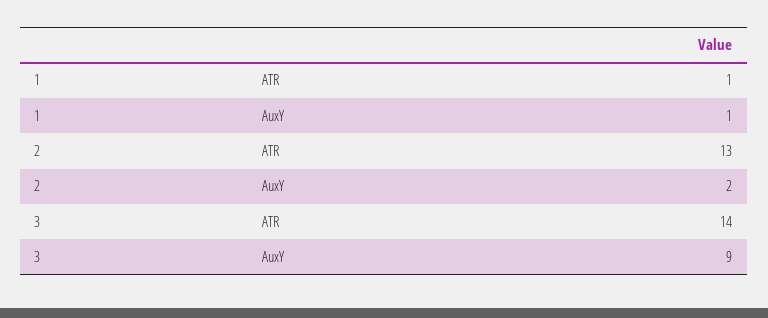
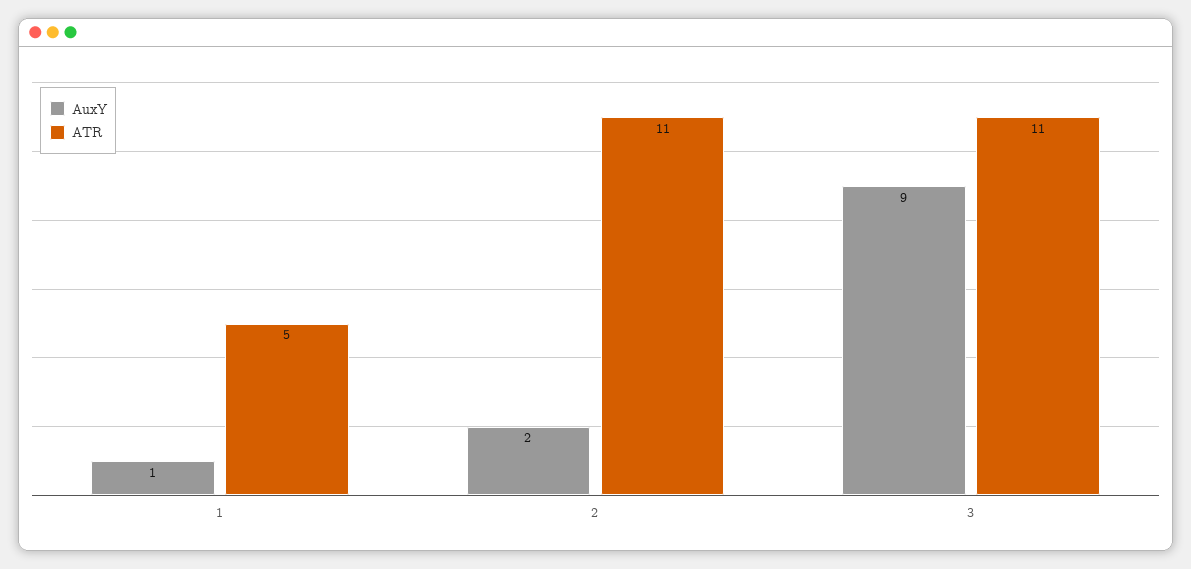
ATR, 1: 1 -> 5
ATR, 2: 13 -> 11
ATR, 3: 14 -> 11

